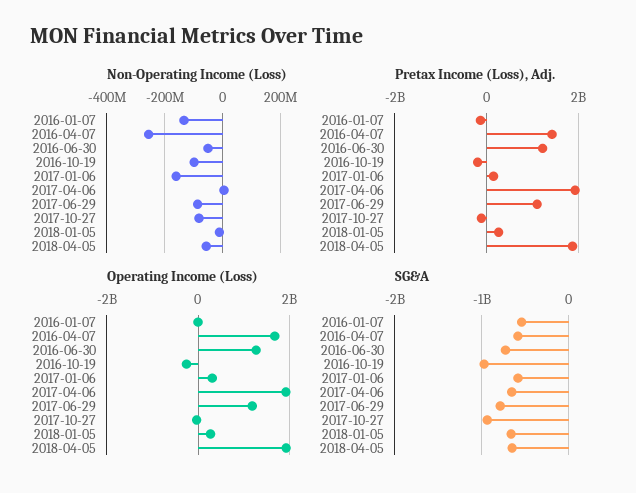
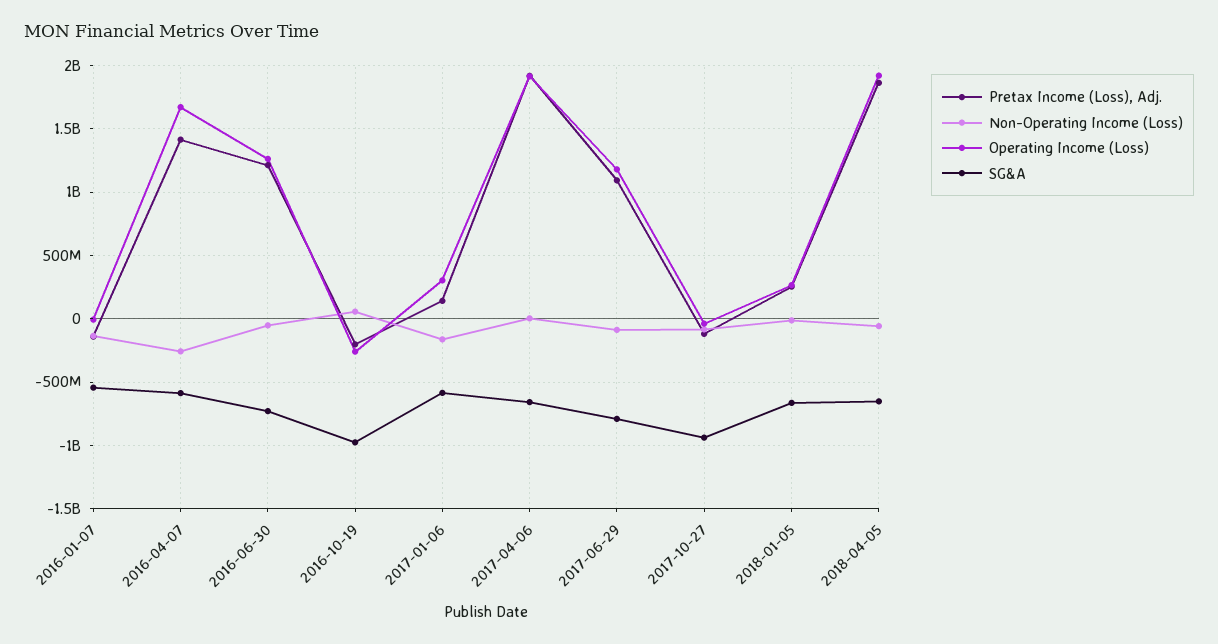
Non-Operating Income (Loss), 2016-10-19: -100000000 -> 50000000

